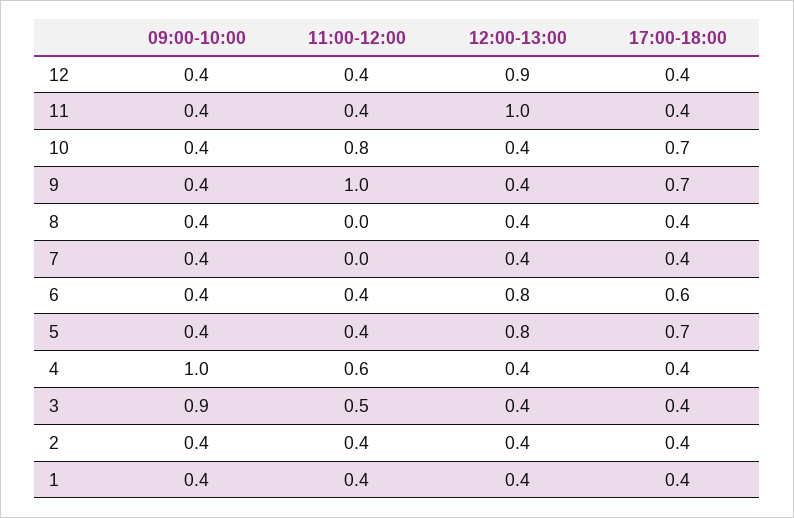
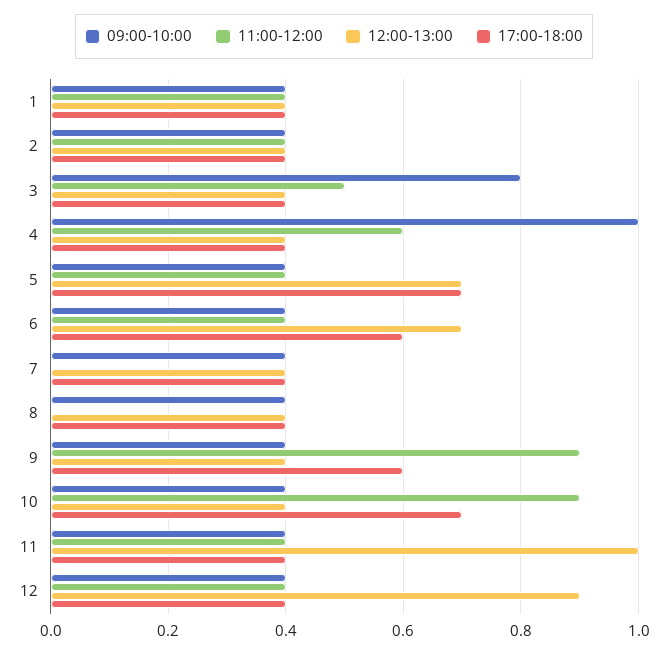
11:00-12:00, 10: 0.8 -> 0.9
11:00-12:00, 9: 1 -> 0.9
17:00-18:00, 9: 0.7 -> 0.6
12:00-13:00, 6: 0.8 -> 0.7
12:00-13:00, 5: 0.8 -> 0.7
09:00-10:00, 3: 0.9 -> 0.8

